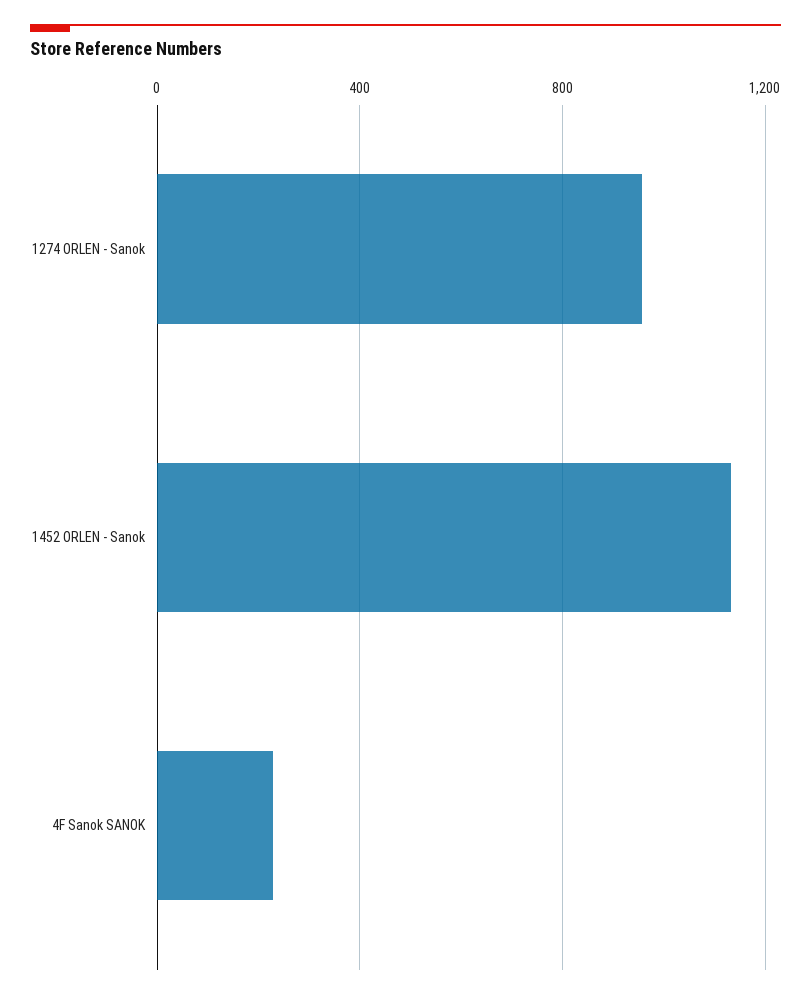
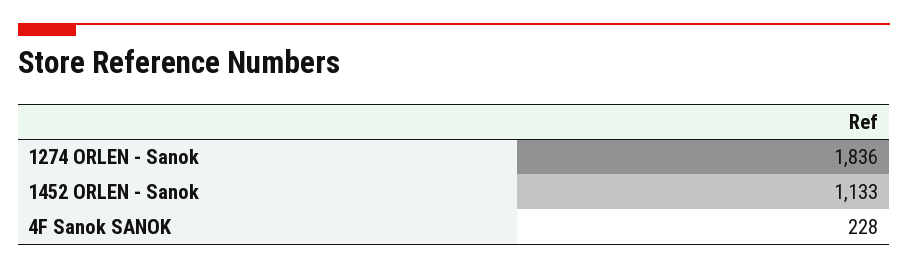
1274 ORLEN - Sanok: 950 -> 1836

